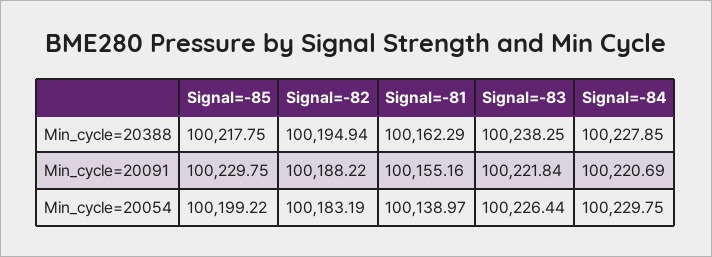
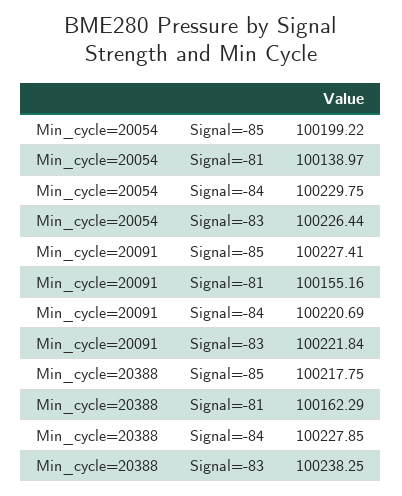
Signal=-82, Min_cycle=20388: 100194.94 -> none
Signal=-85, Min_cycle=20091: 100229.75 -> 100227.41
Signal=-82, Min_cycle=20091: 100188.22 -> none
Signal=-82, Min_cycle=20054: 100183.19 -> none

